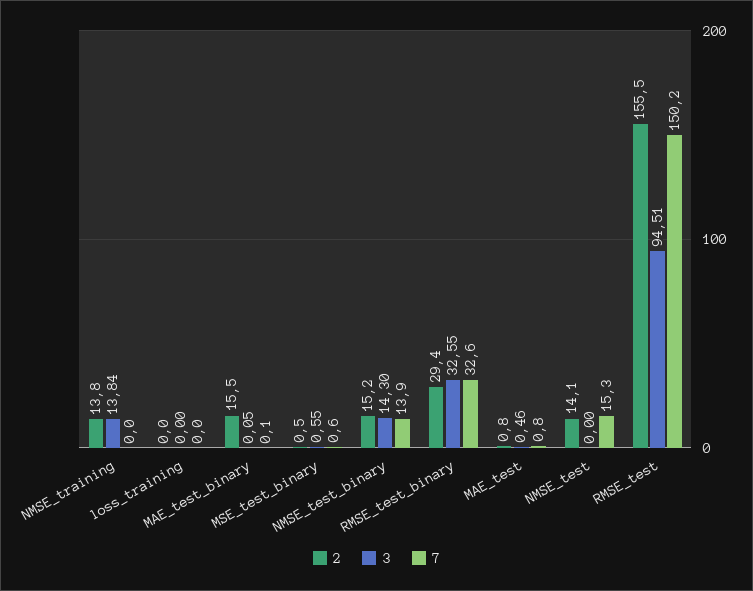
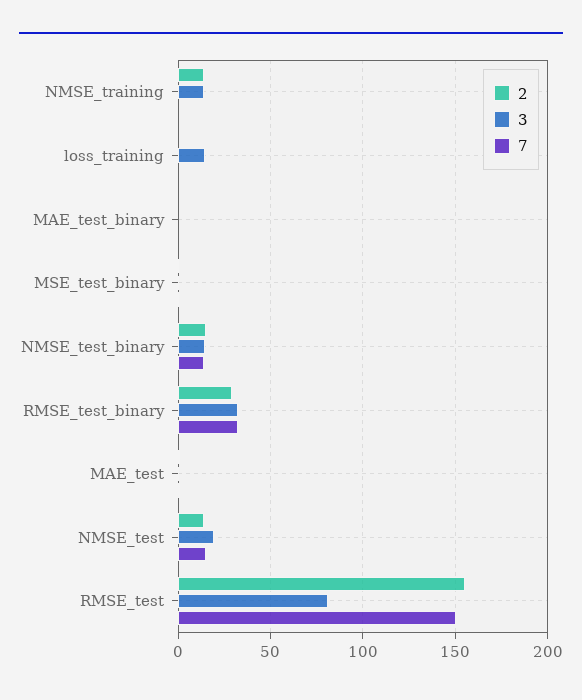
3, loss_training: 0 -> 15
2, MAE_test_binary: 15.5 -> 0
3, NMSE_test: 0 -> 20
3, RMSE_test: 94.51 -> 80

